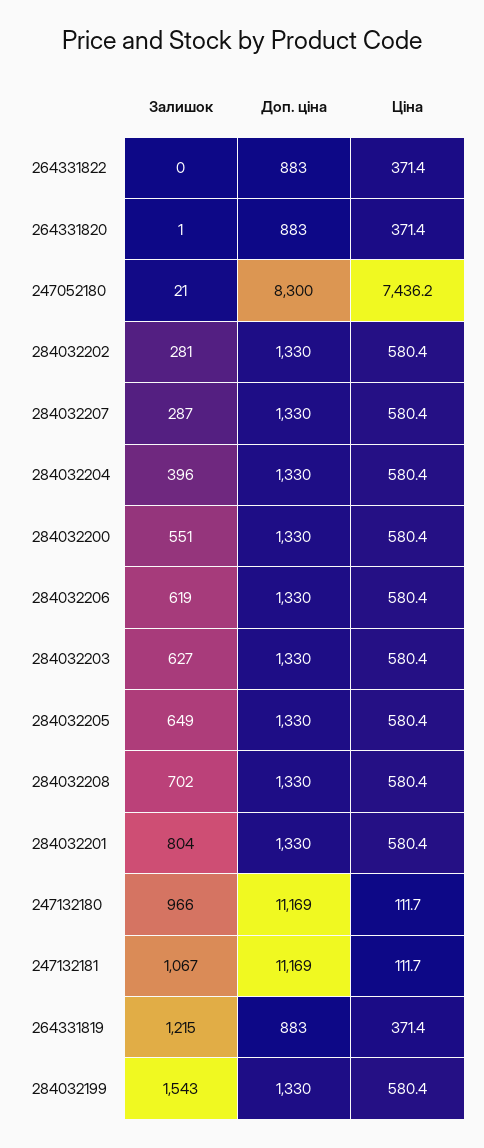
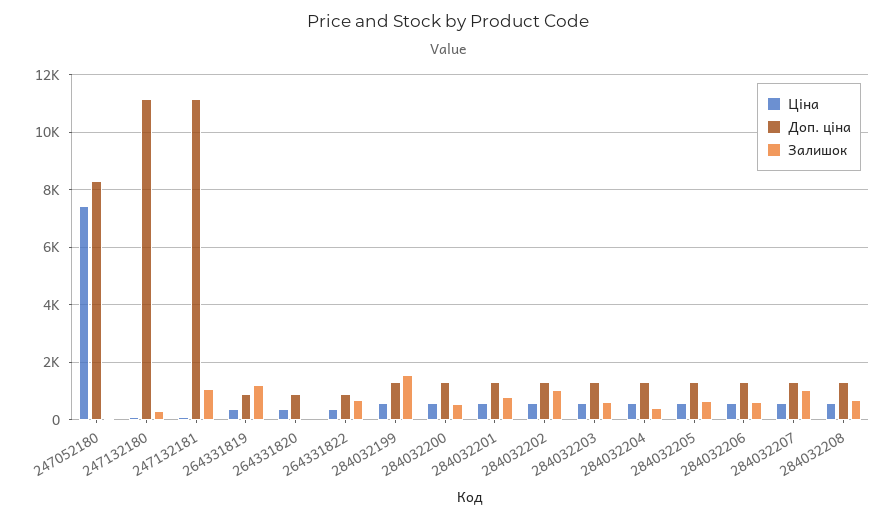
Залишок, 264331822: 0 -> 750
Залишок, 284032202: 281 -> 1000
Залишок, 284032207: 287 -> 1000
Залишок, 247132180: 966 -> 250

